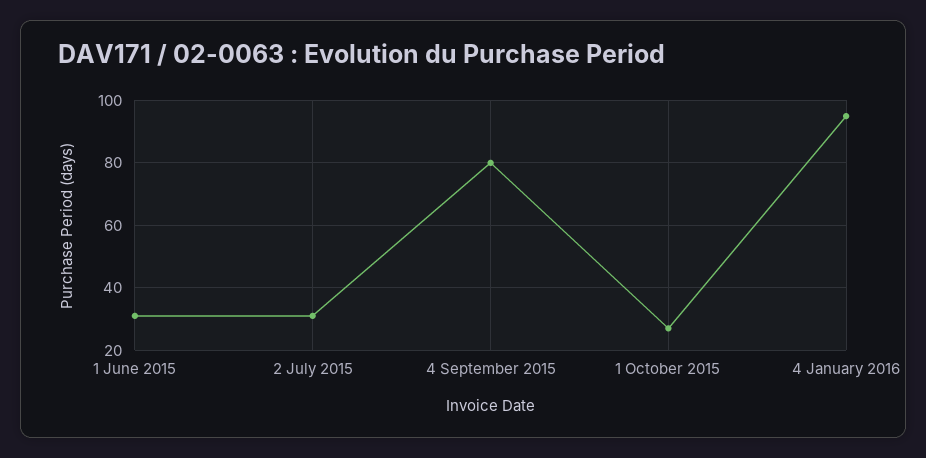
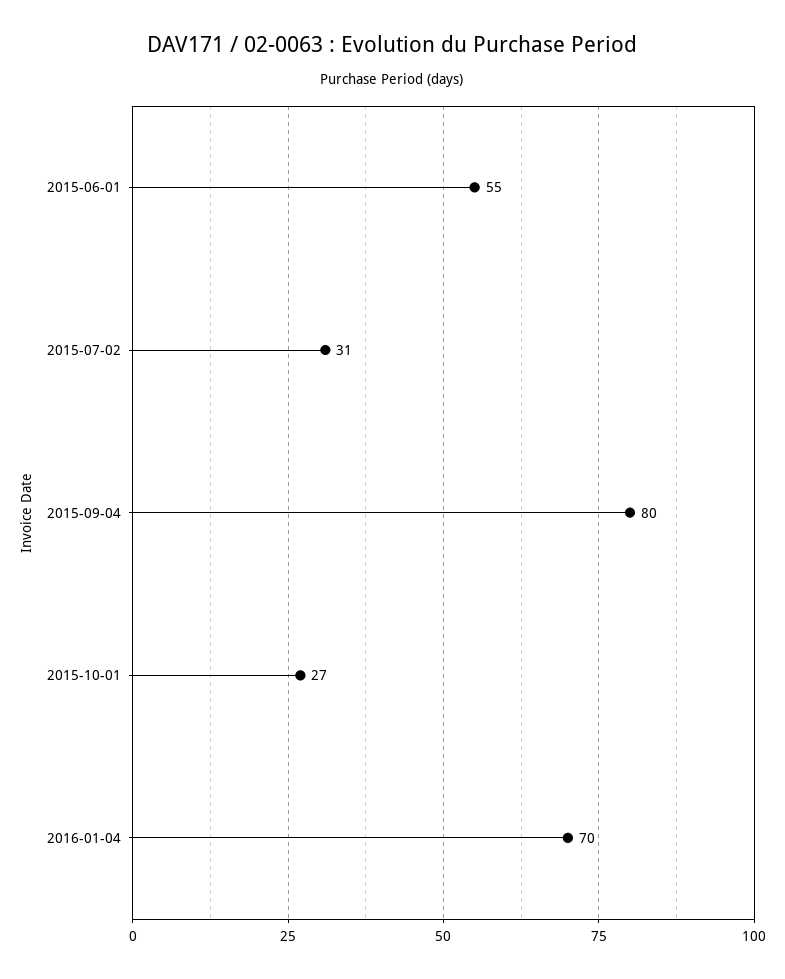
1 June 2015: 30 -> 55
4 January 2016: 95 -> 70

